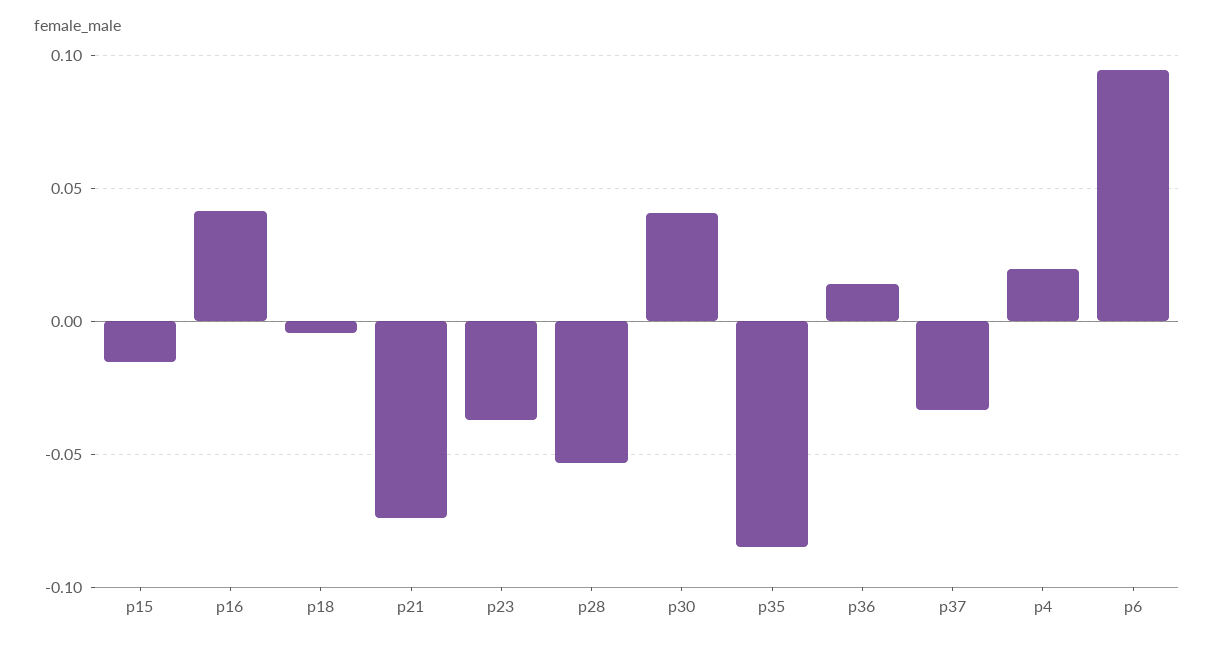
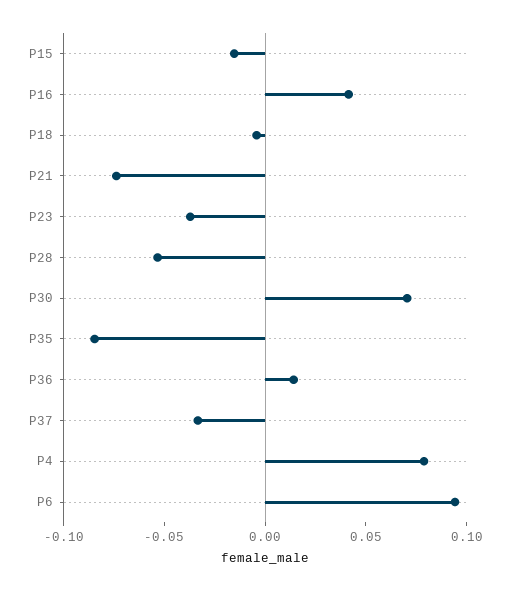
p30: 0.04 -> 0.07
p4: 0.02 -> 0.08

